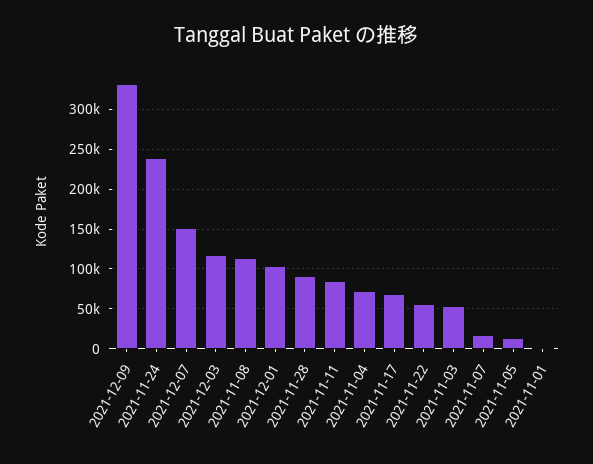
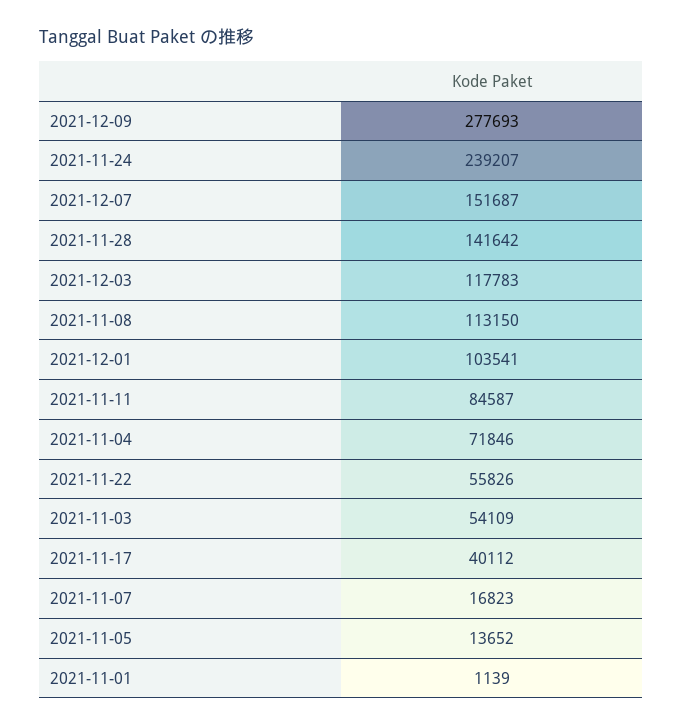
2021-12-09: 330000 -> 277693
2021-11-28: 90000 -> 141642
2021-11-17: 70000 -> 40112

